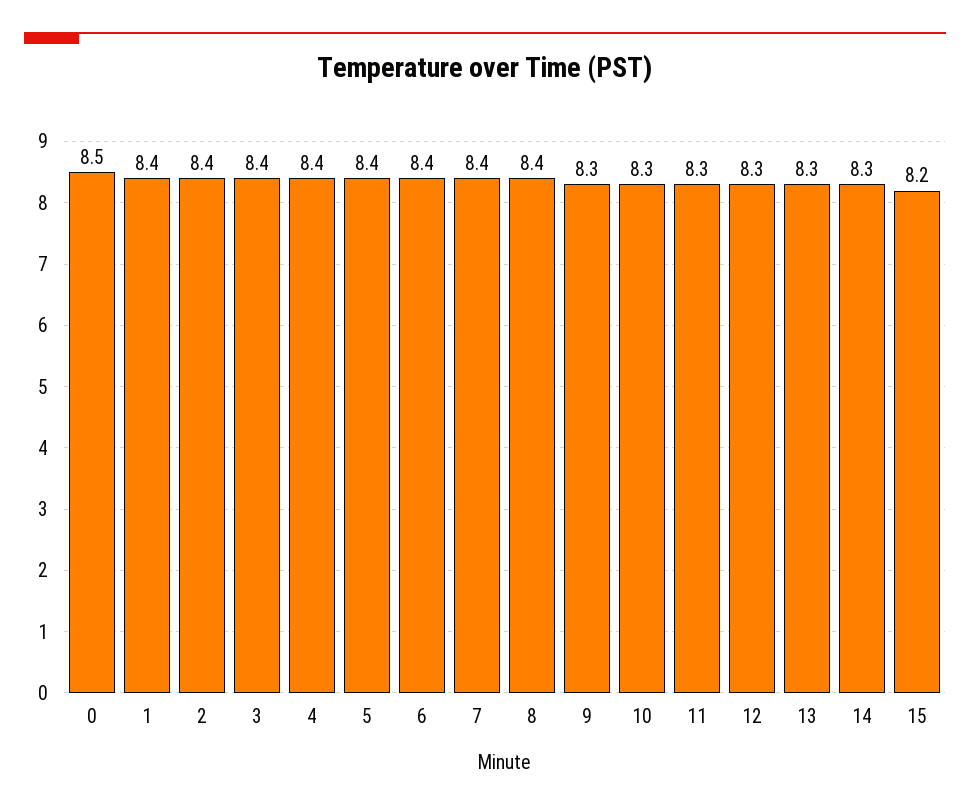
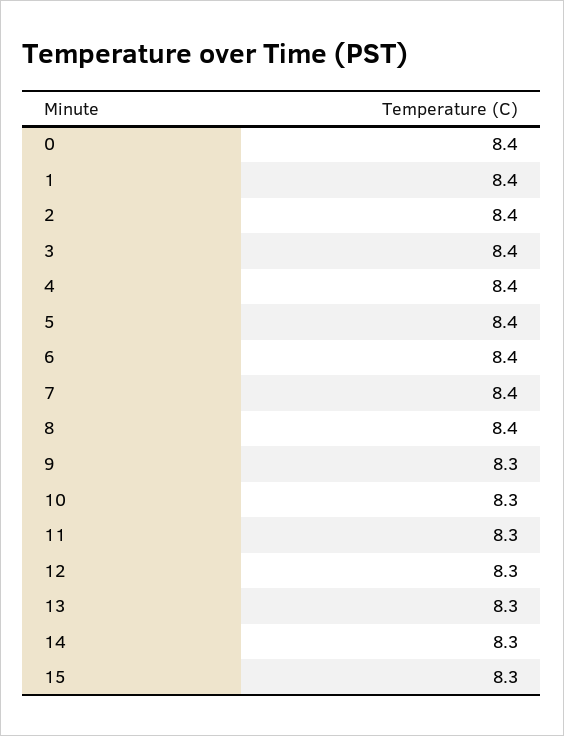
0: 8.5 -> 8.4
15: 8.2 -> 8.3

